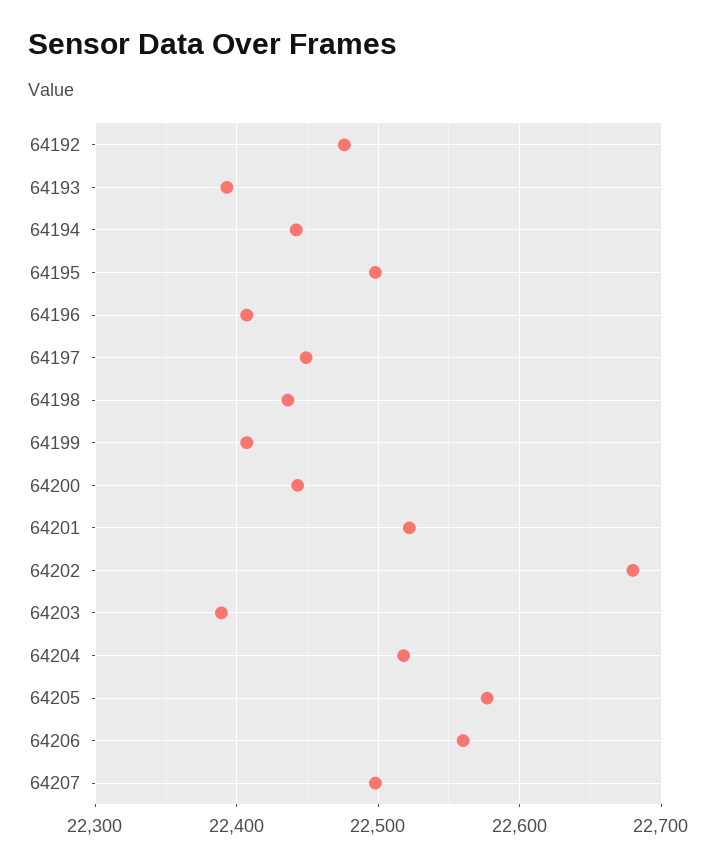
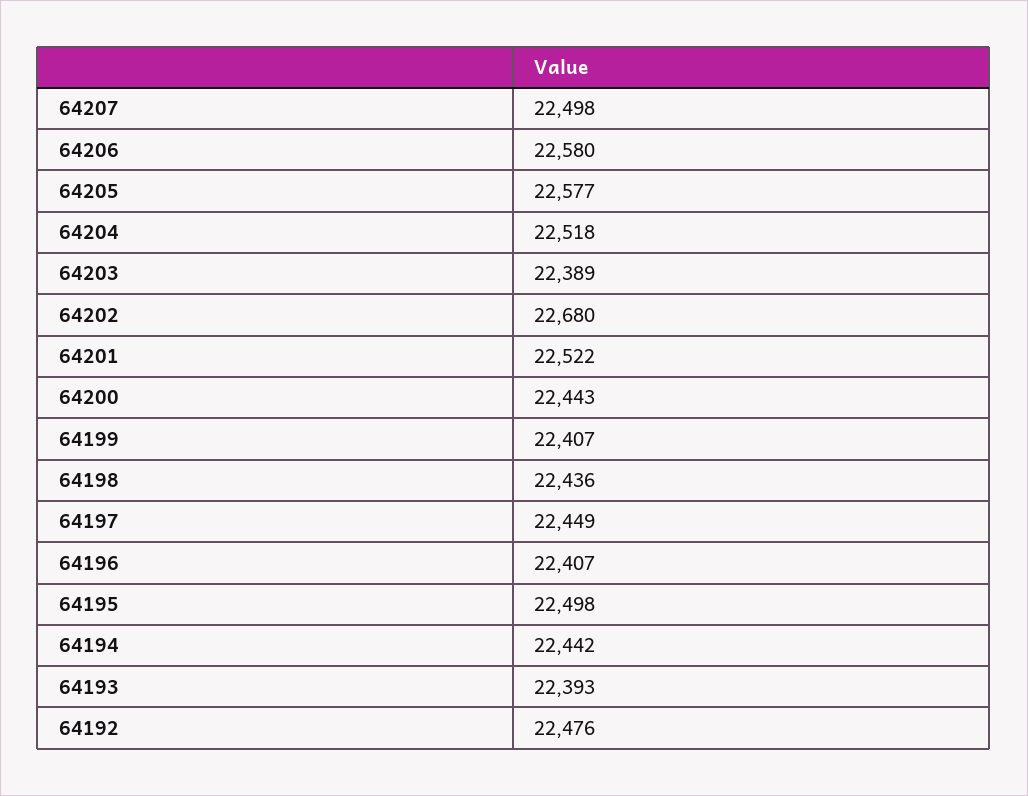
64206: 22560 -> 22580

